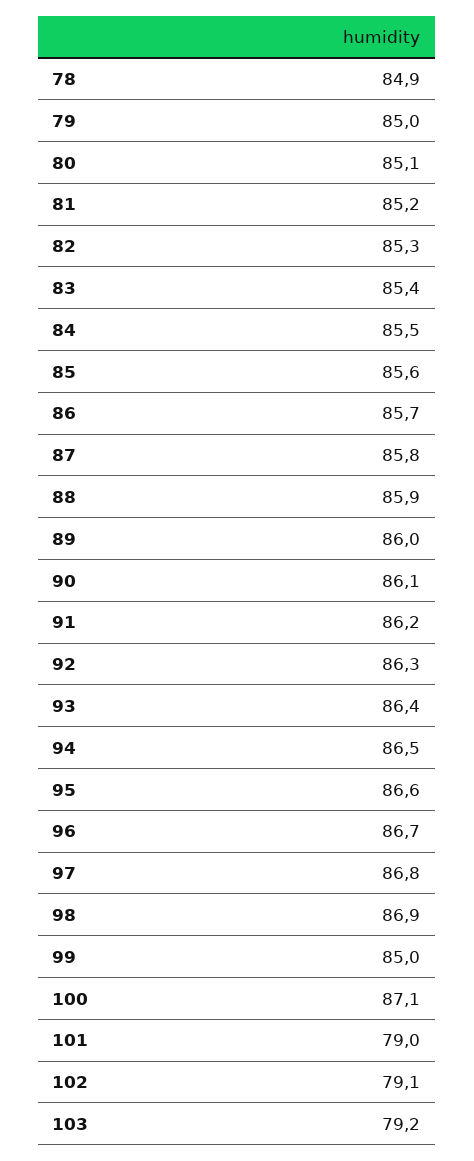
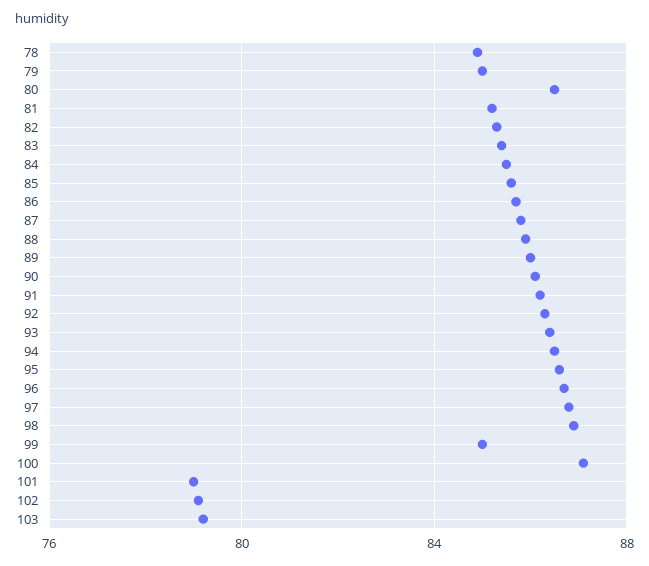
80: 85.1 -> 86.5

